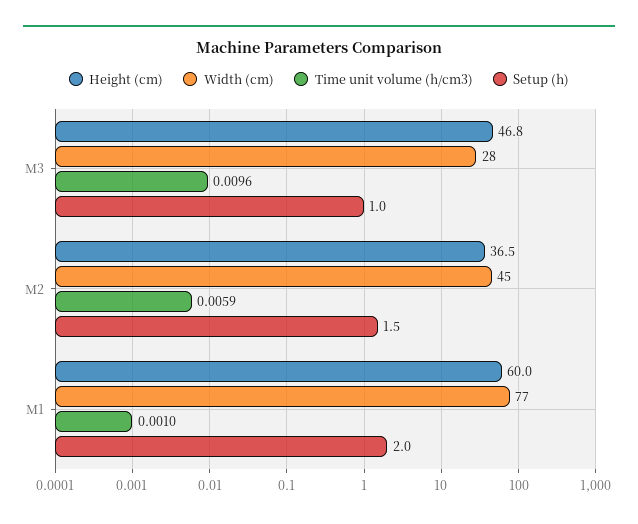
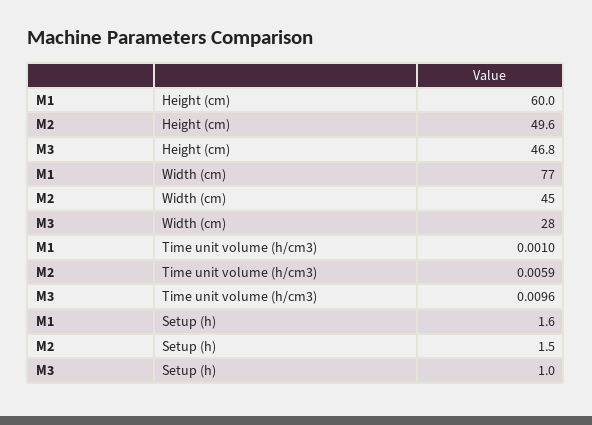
Height (cm), M2: 36.5 -> 49.6
Setup (h), M1: 2 -> 1.6

